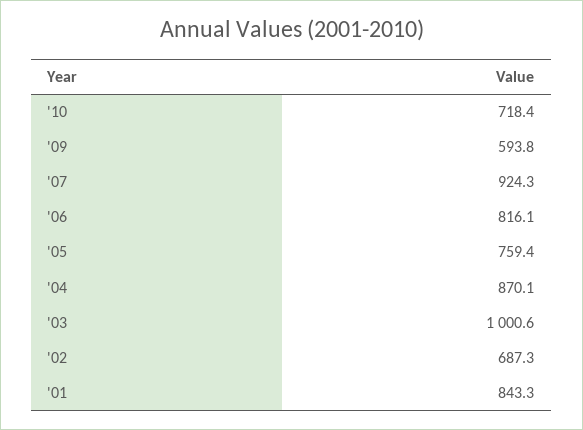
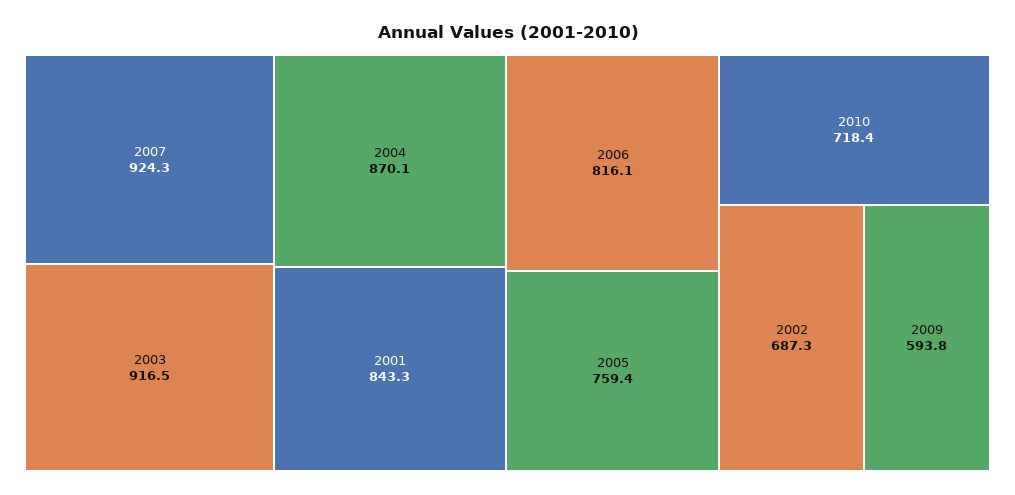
'03: 1000.6 -> 916.5

